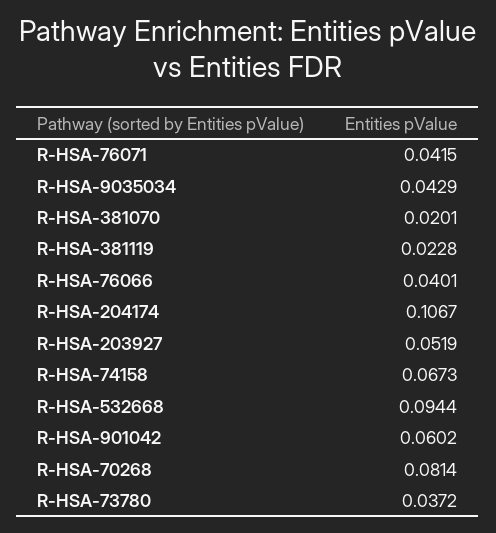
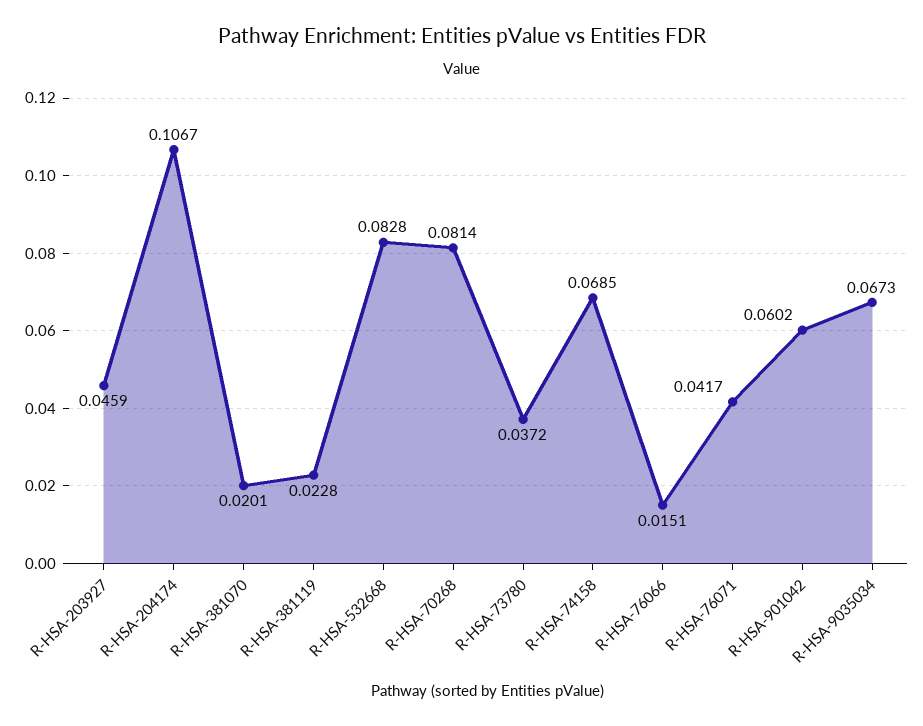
R-HSA-76071: 0.0415 -> 0.0417
R-HSA-9035034: 0.0429 -> 0.0673
R-HSA-76066: 0.0401 -> 0.0151
R-HSA-203927: 0.0519 -> 0.0459
R-HSA-74158: 0.0673 -> 0.0685
R-HSA-532668: 0.0944 -> 0.0828

